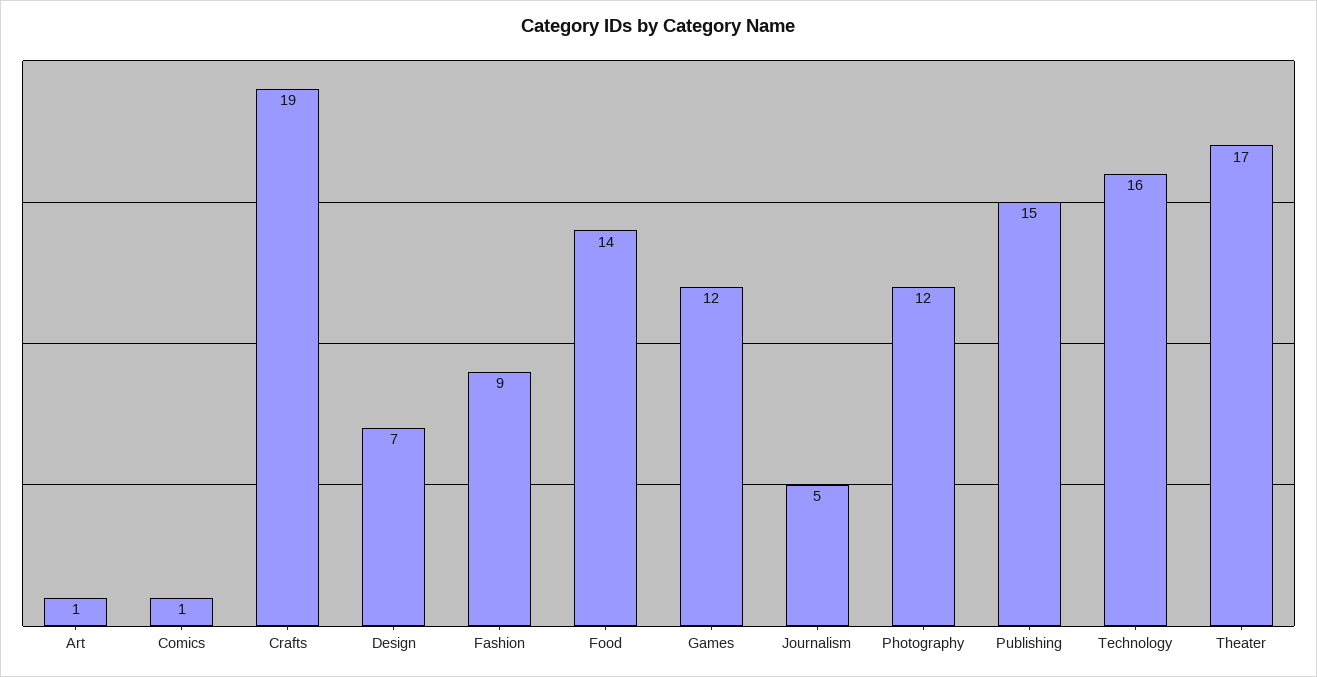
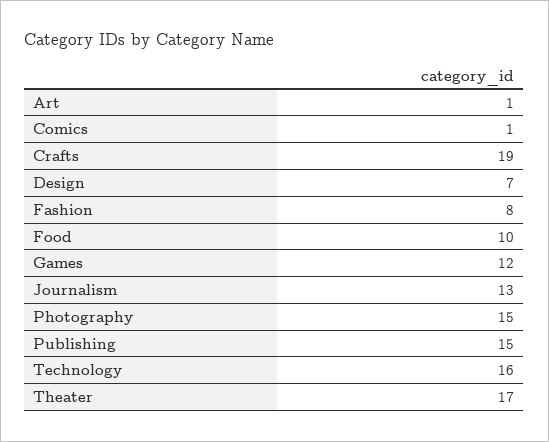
Fashion: 9 -> 8
Food: 14 -> 10
Journalism: 5 -> 13
Photography: 12 -> 15

